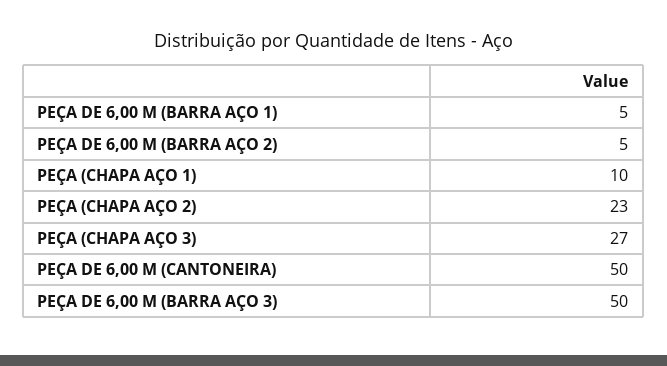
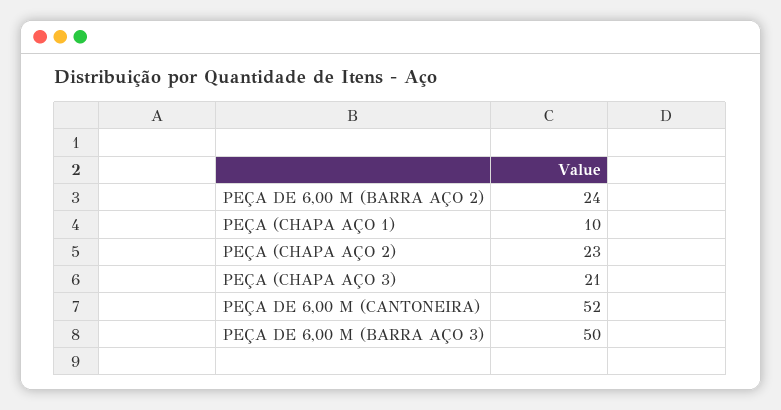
PEÇA DE 6,00 M (BARRA AÇO 1): 5 -> none
PEÇA DE 6,00 M (BARRA AÇO 2): 5 -> 24
PEÇA (CHAPA AÇO 3): 27 -> 21
PEÇA DE 6,00 M (CANTONEIRA): 50 -> 52

